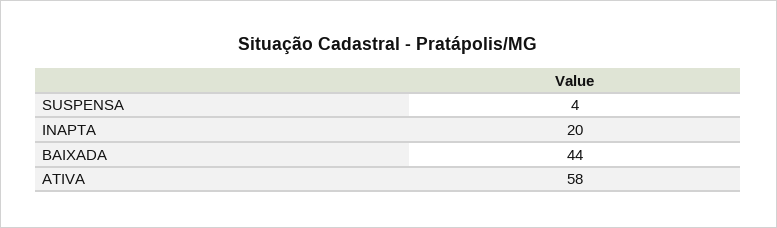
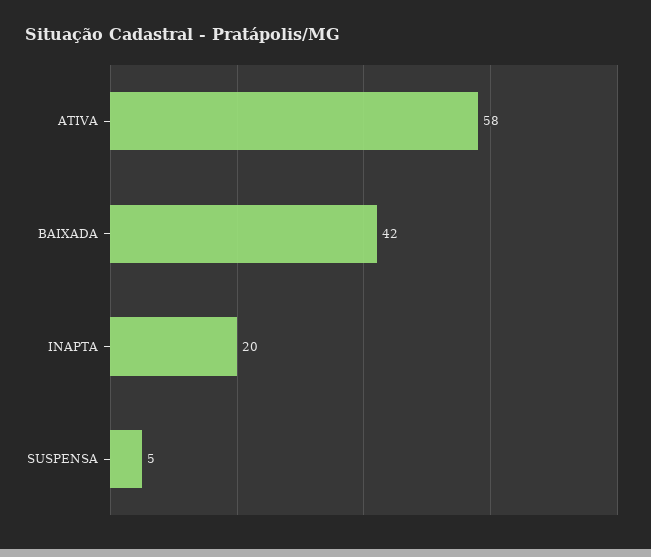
SUSPENSA: 4 -> 5
BAIXADA: 44 -> 42

